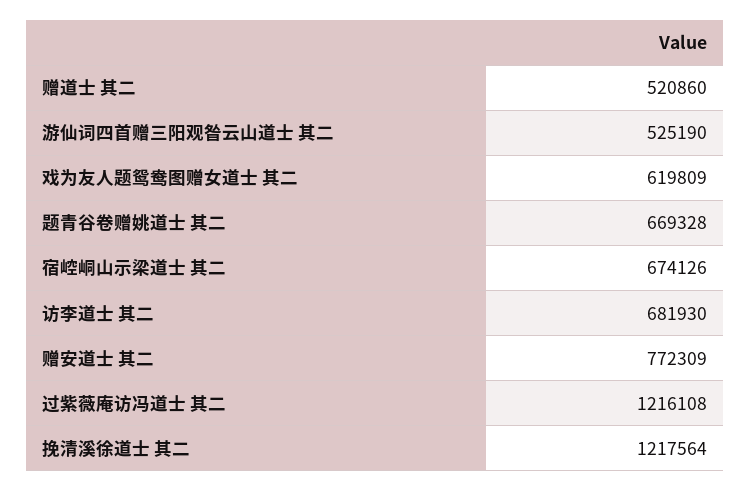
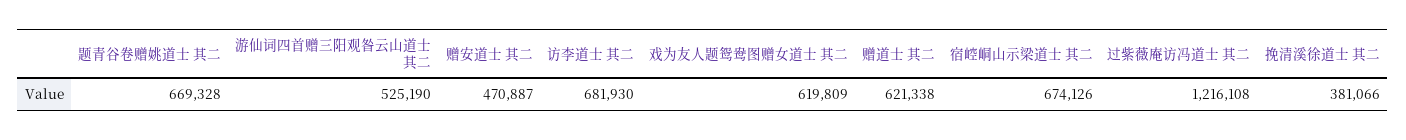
赠道士 其二: 520860 -> 621338
赠安道士 其二: 772309 -> 470887
挽清溪徐道士 其二: 1217564 -> 381066

